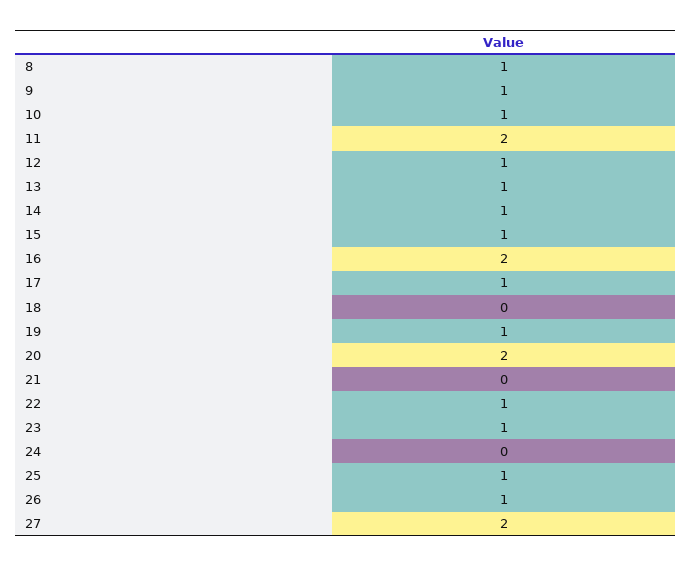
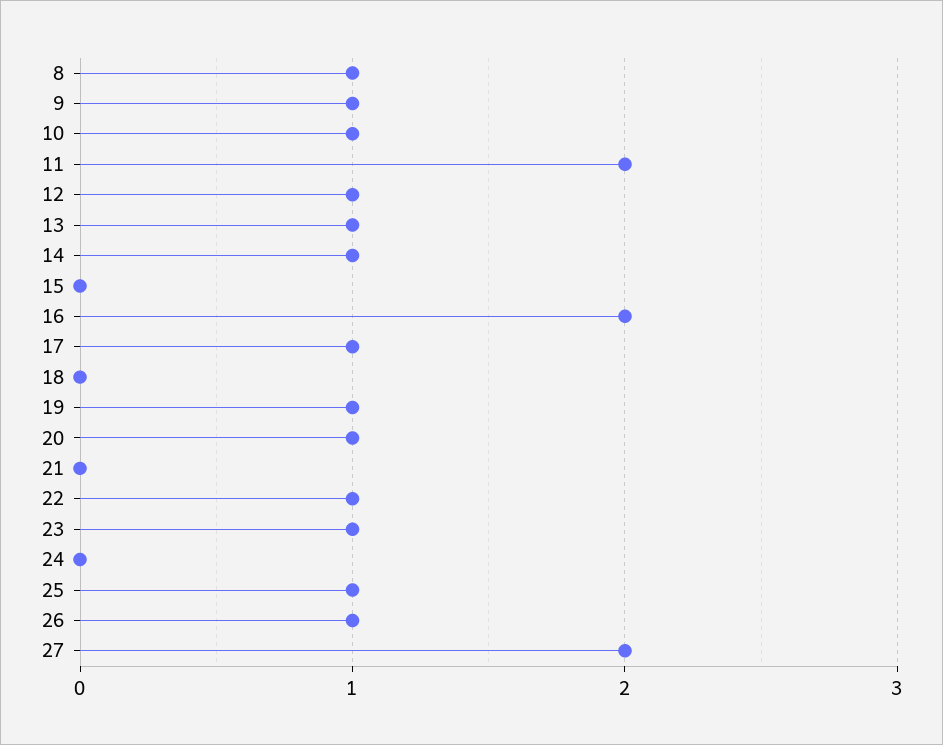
15: 1 -> 0
20: 2 -> 1

